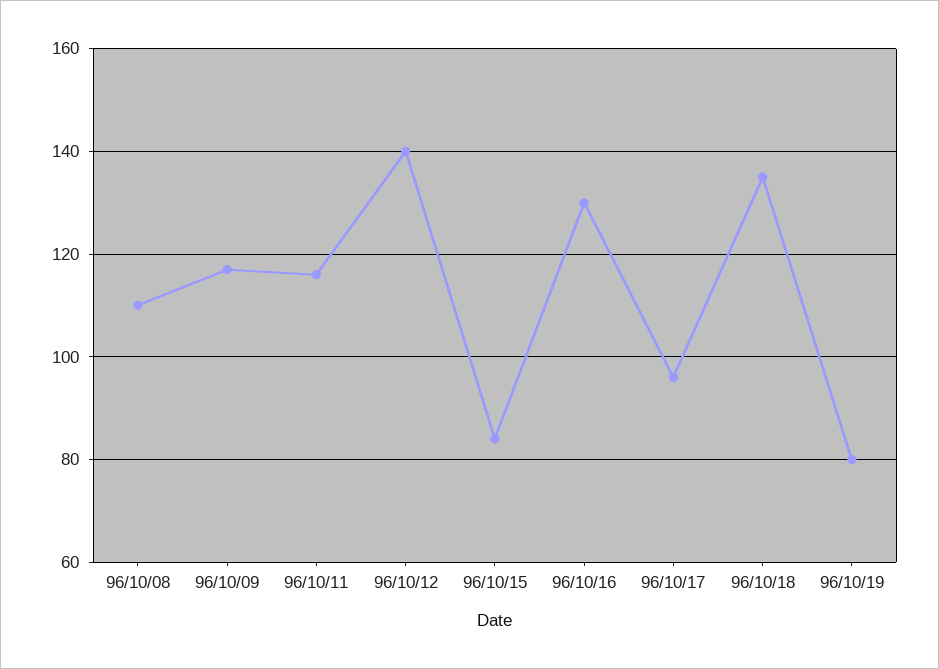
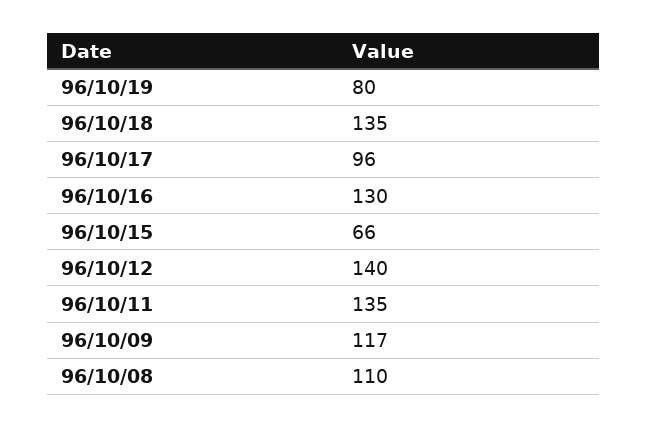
96/10/11: 115 -> 135
96/10/15: 85 -> 66

